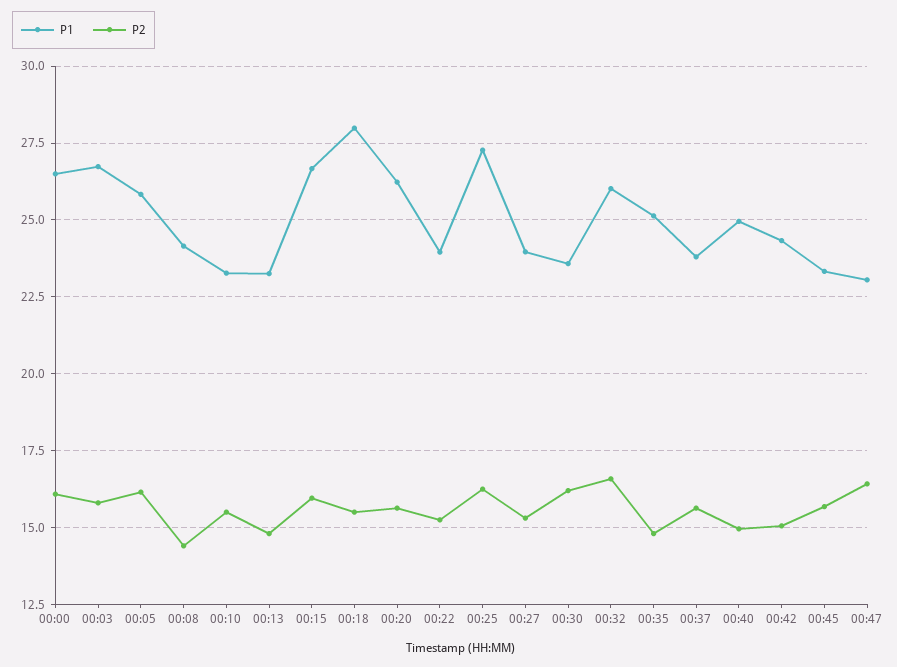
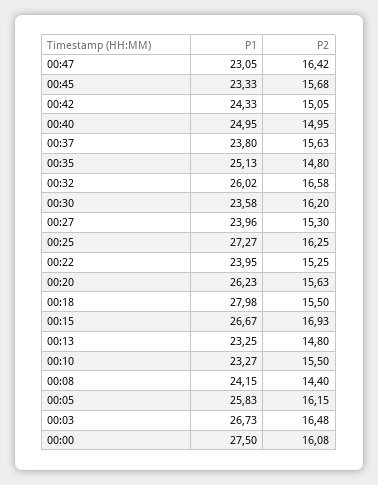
P1, 00:00: 26.5 -> 27.5
P2, 00:03: 15.75 -> 16.48
P2, 00:15: 16 -> 16.93

